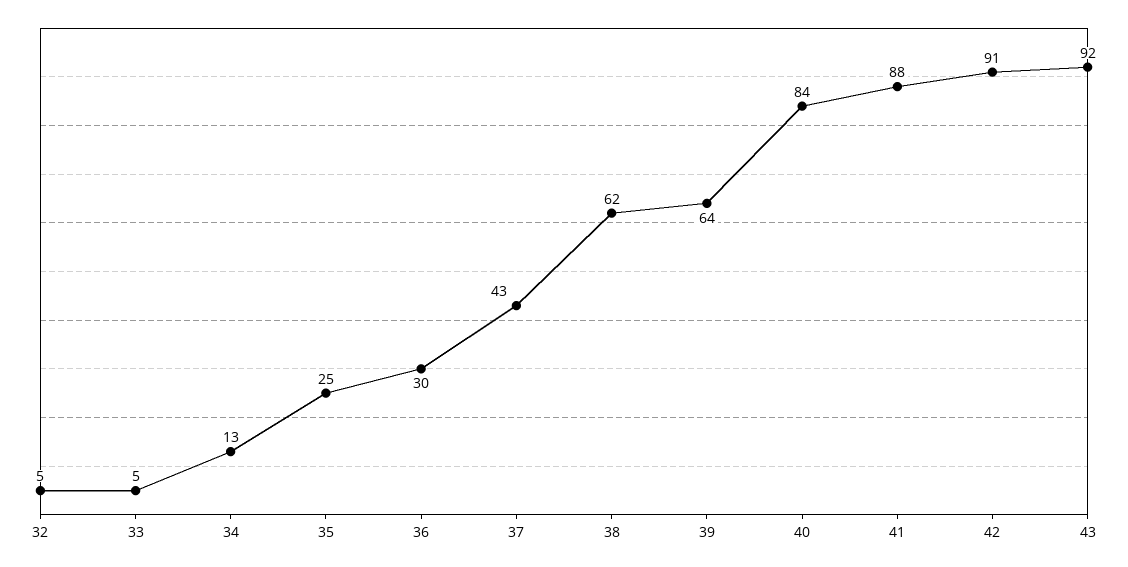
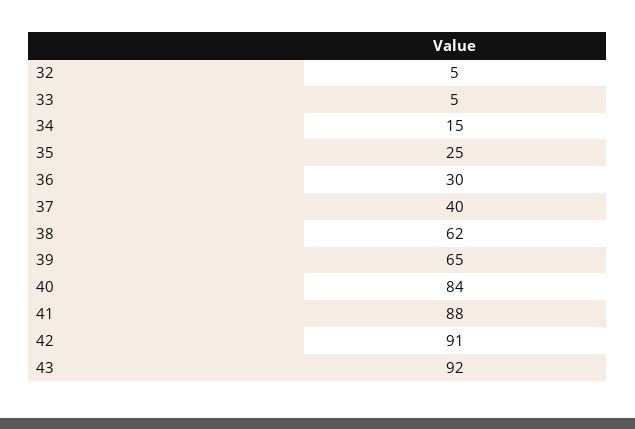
34: 13 -> 15
37: 43 -> 40
39: 64 -> 65

